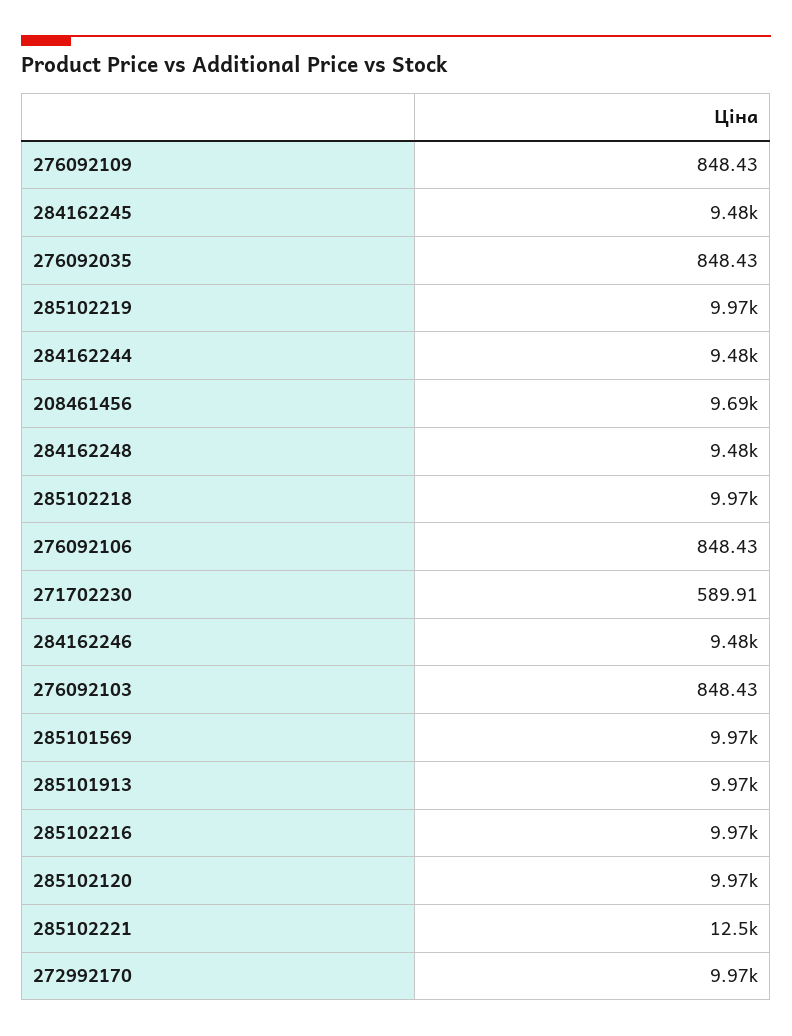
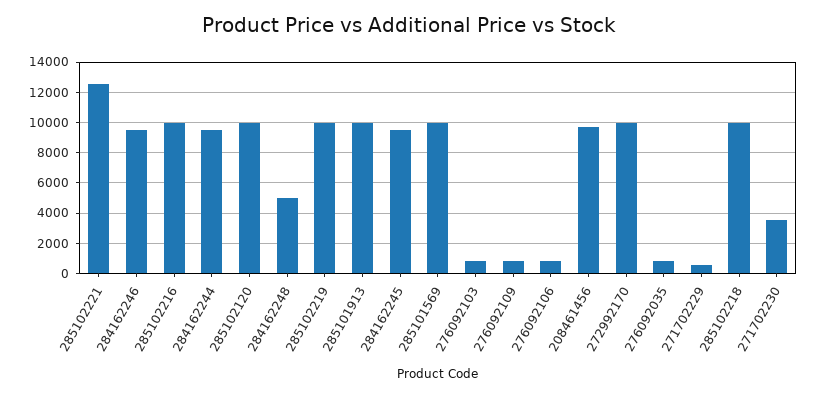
284162248: 9480 -> 5000
271702230: 589.91 -> 3500
271702229: none -> 500

